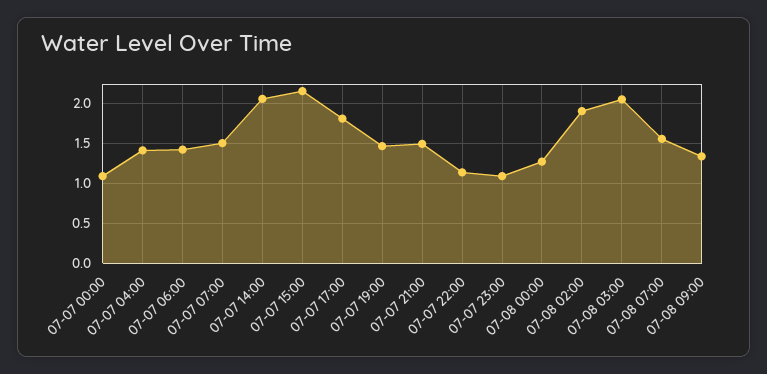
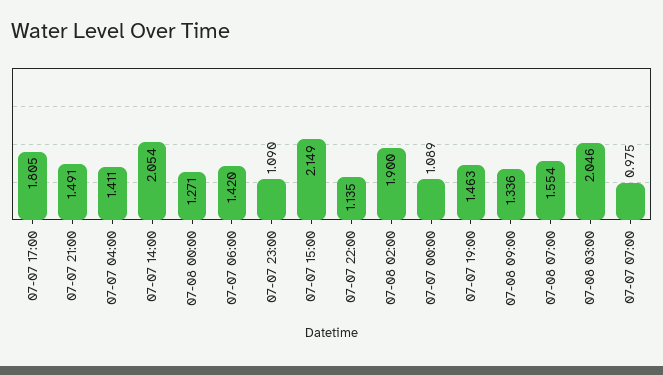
07-07 07:00: 1.5 -> 0.975

